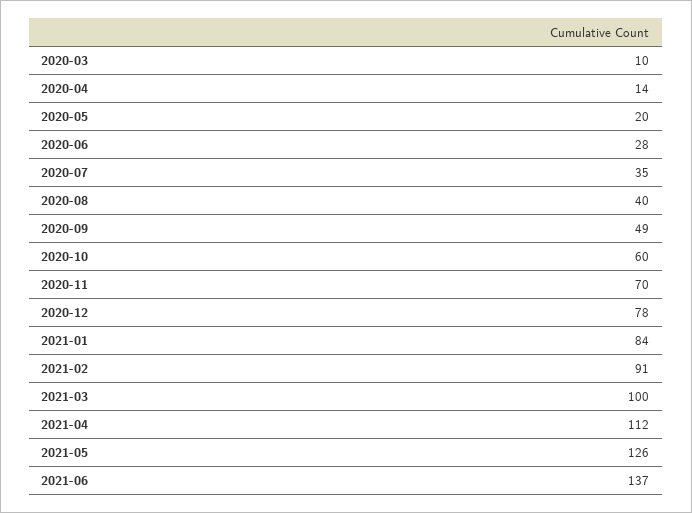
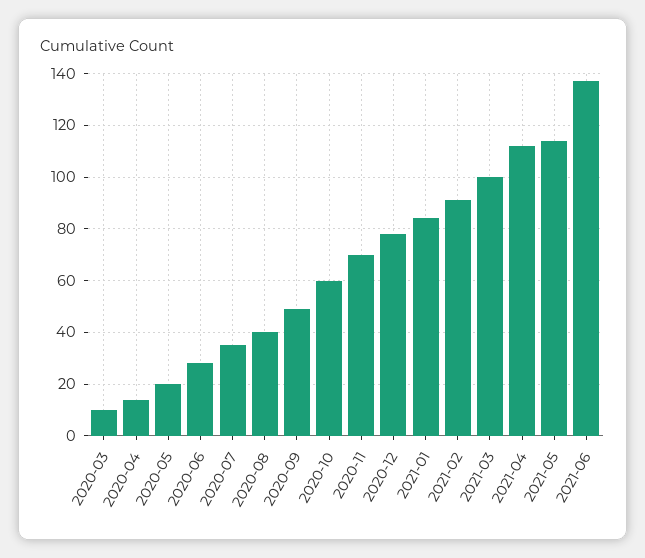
2021-05: 126 -> 115

